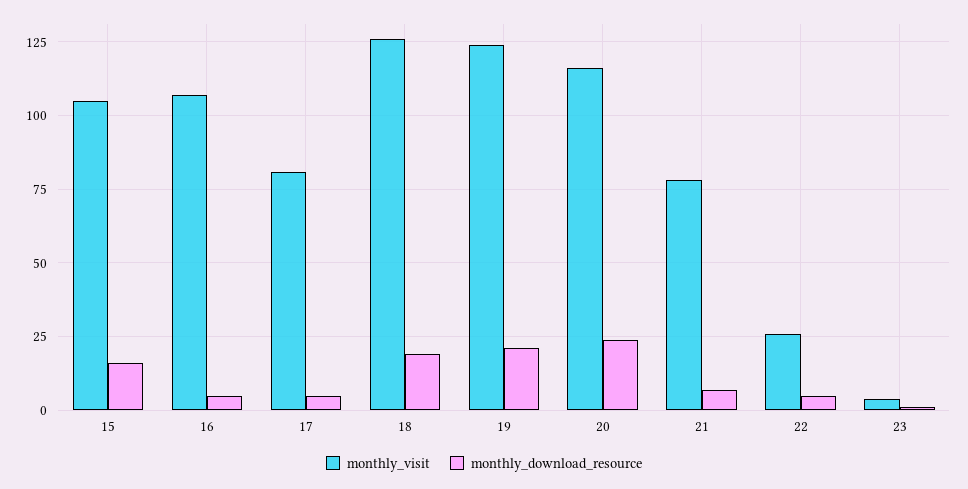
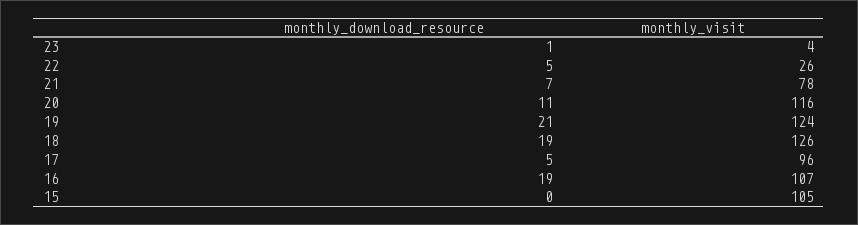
monthly_download_resource, 15: 15 -> 0
monthly_download_resource, 16: 5 -> 19
monthly_visit, 17: 80 -> 96
monthly_download_resource, 20: 25 -> 11

